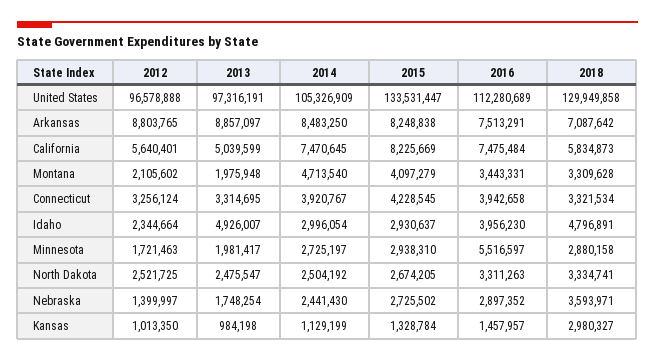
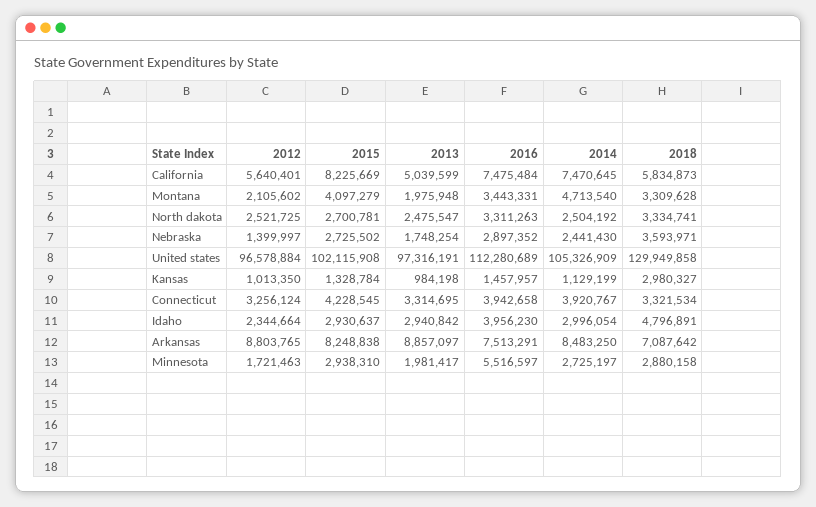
2012, United States: 96578888 -> 96578884
2015, United States: 133531447 -> 102115908
2013, Idaho: 4926007 -> 2940842
2015, North Dakota: 2674205 -> 2700781

